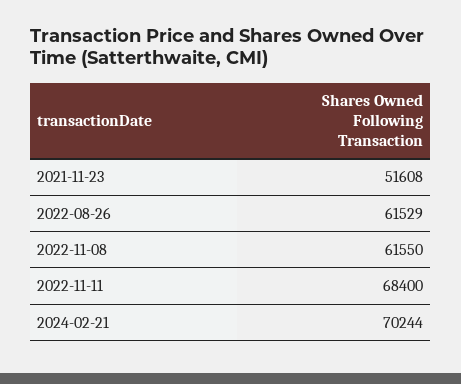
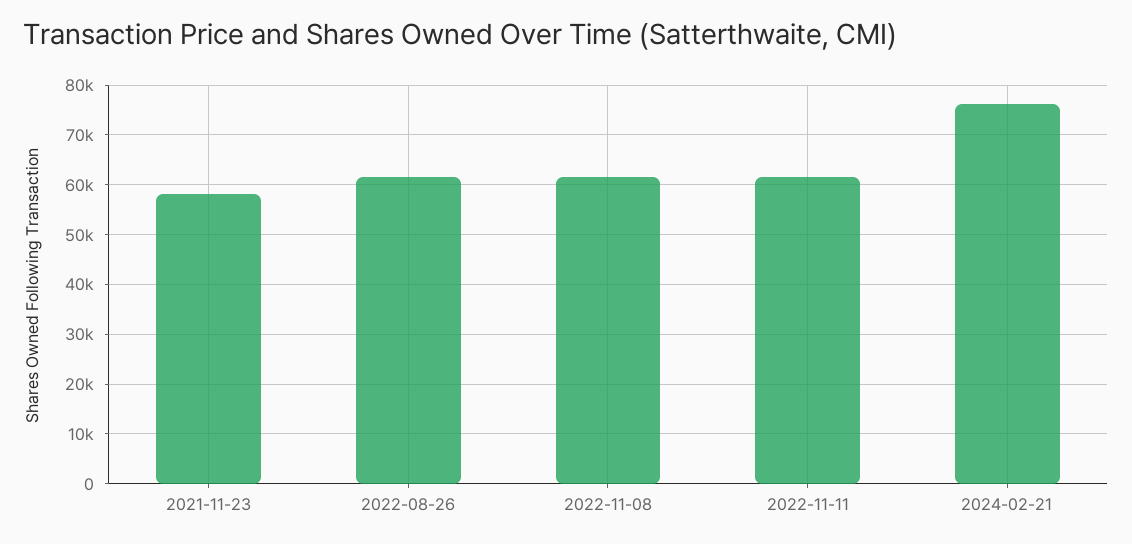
2021-11-23: 51608 -> 58000
2022-11-11: 68400 -> 62000
2024-02-21: 70244 -> 76000

